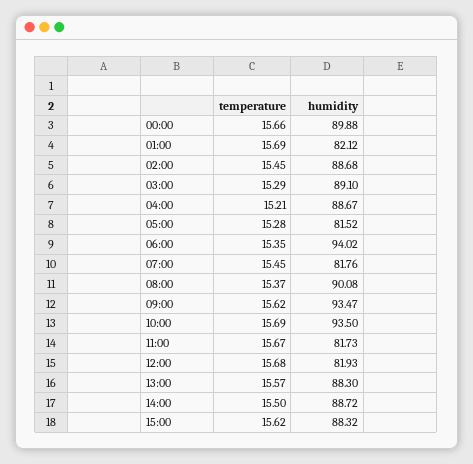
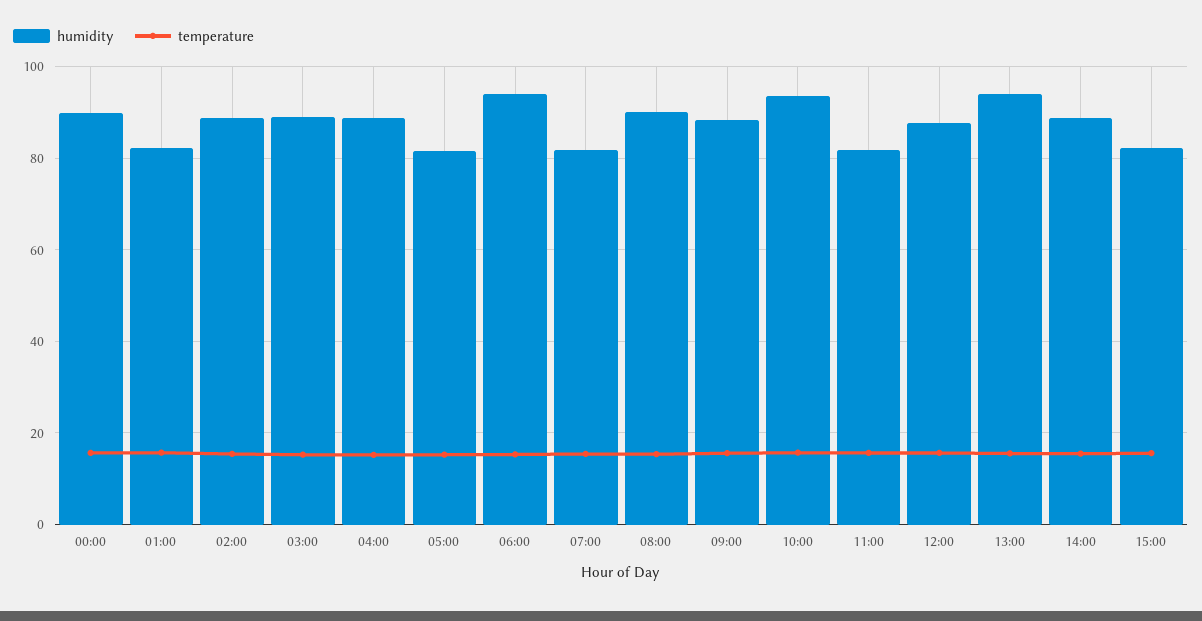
humidity, 09:00: 93.47 -> 88
humidity, 12:00: 81.93 -> 88
humidity, 13:00: 88.3 -> 94
humidity, 15:00: 88.32 -> 82

